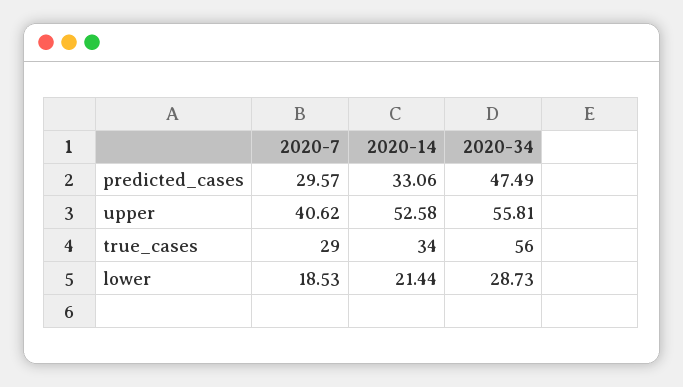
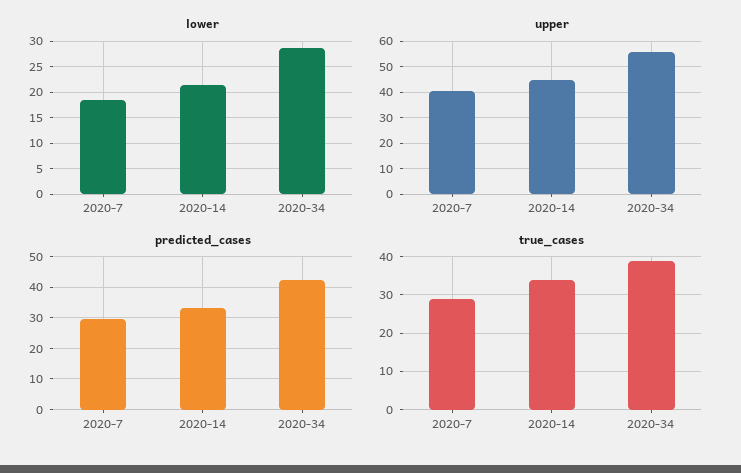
predicted_cases, 2020-34: 47.49 -> 42
upper, 2020-14: 52.58 -> 45
true_cases, 2020-34: 56 -> 40

